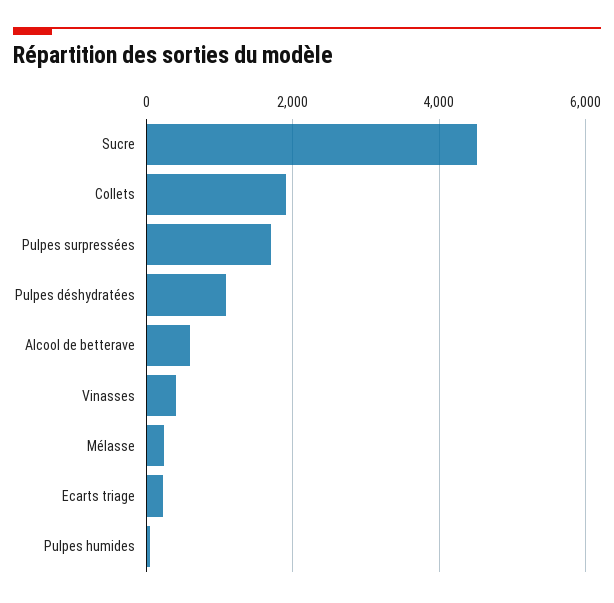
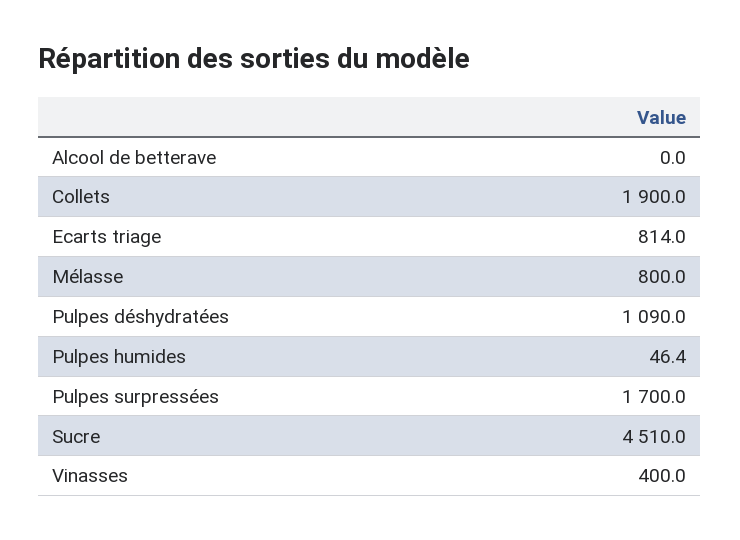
Alcool de betterave: 600 -> 0
Mélasse: 200 -> 800
Ecarts triage: 200 -> 814

